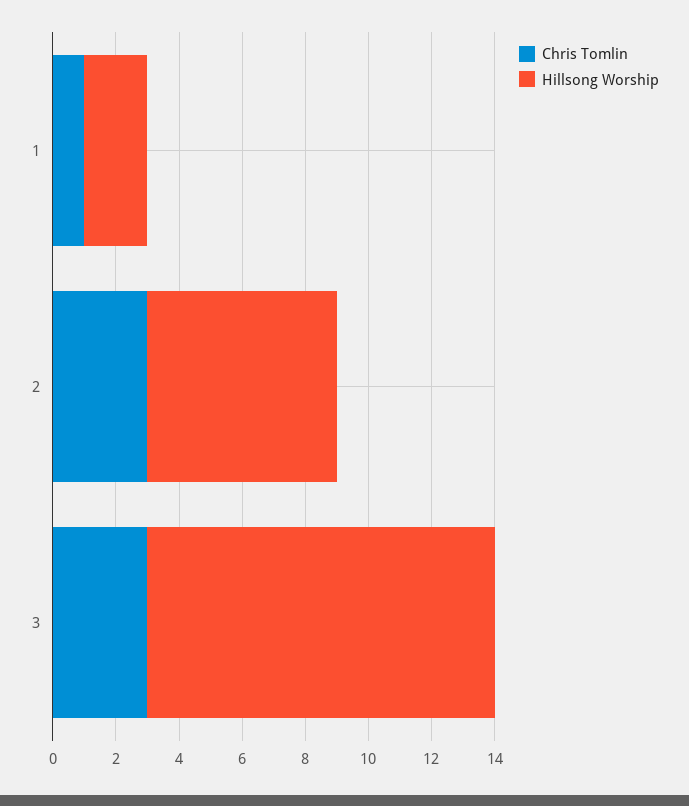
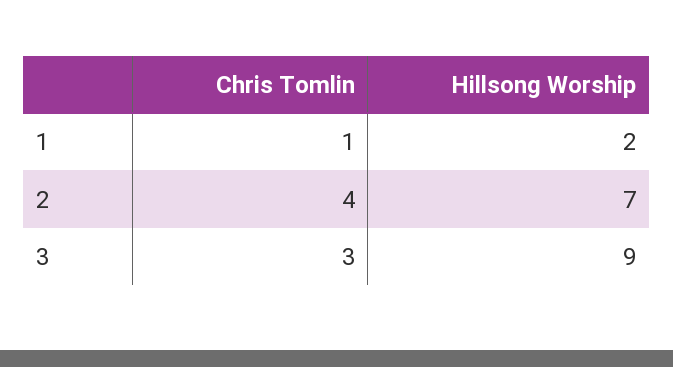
Chris Tomlin, 2: 3 -> 4
Hillsong Worship, 2: 6 -> 7
Hillsong Worship, 3: 11 -> 9

